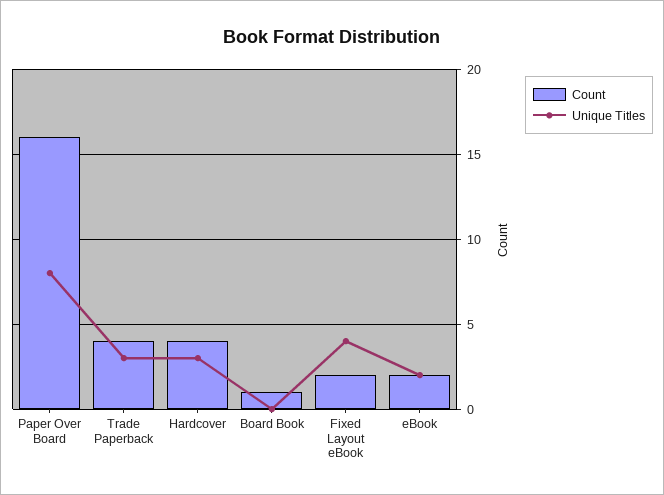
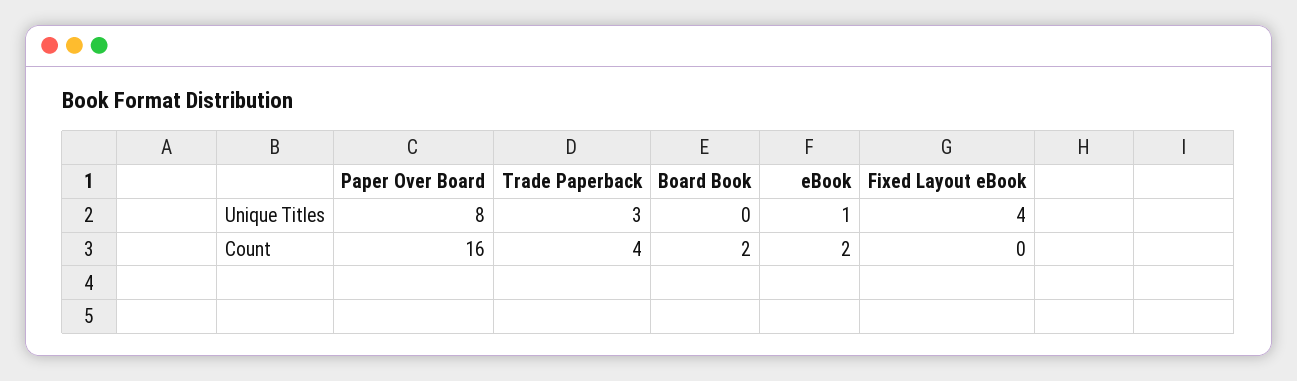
Count, Hardcover: 4 -> none
Unique Titles, Hardcover: 3 -> none
Count, Board Book: 1 -> 2
Count, Fixed Layout eBook: 2 -> 0
Unique Titles, eBook: 2 -> 1

